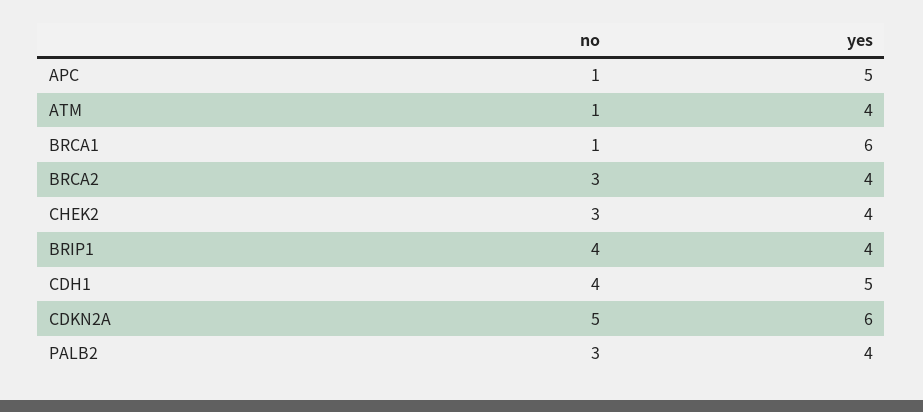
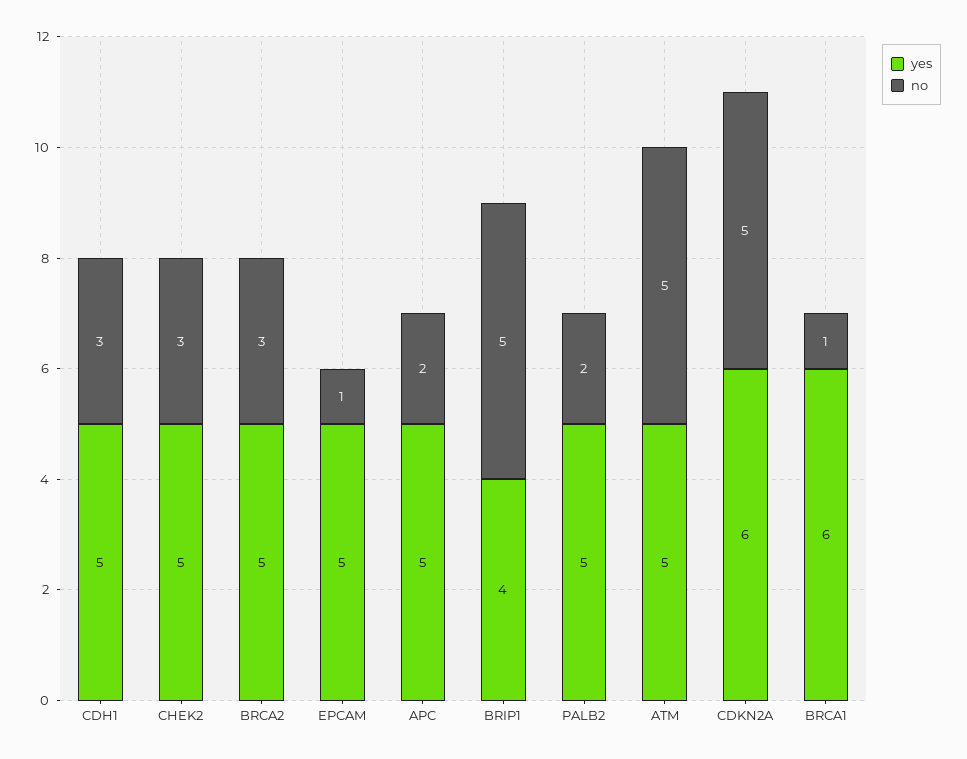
no, APC: 1 -> 2
no, ATM: 1 -> 5
yes, ATM: 4 -> 5
yes, BRCA2: 4 -> 5
yes, CHEK2: 4 -> 5
no, BRIP1: 4 -> 5
no, CDH1: 4 -> 3
no, PALB2: 3 -> 2
yes, PALB2: 4 -> 5
yes, EPCAM: none -> 5
no, EPCAM: none -> 1

